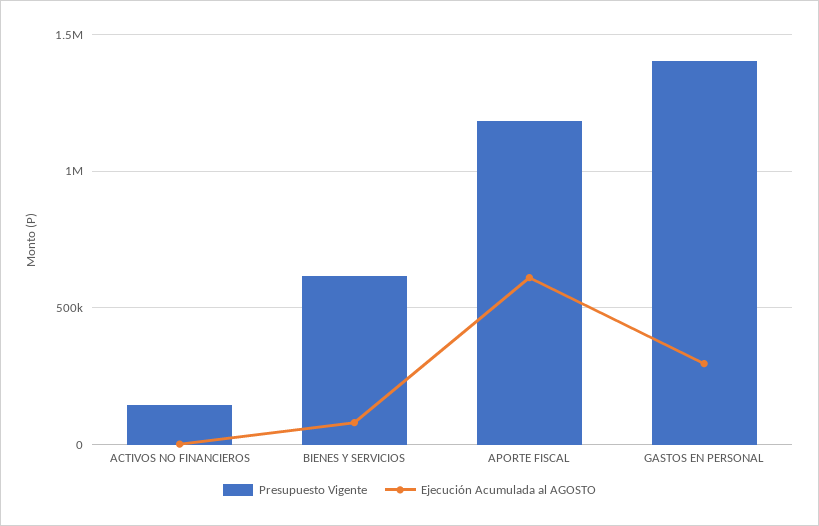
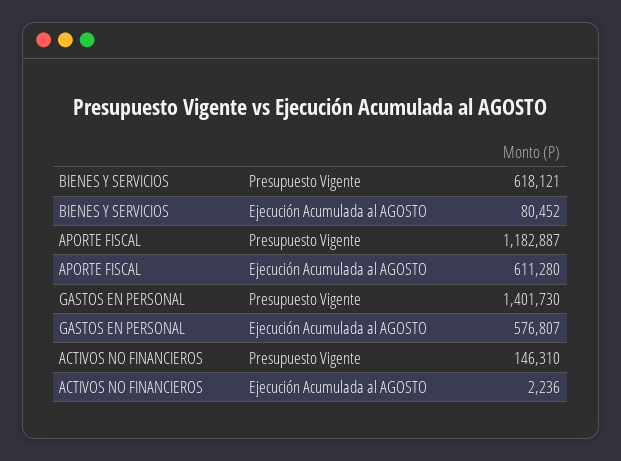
Ejecución Acumulada al AGOSTO, GASTOS EN PERSONAL: 300000 -> 576807

